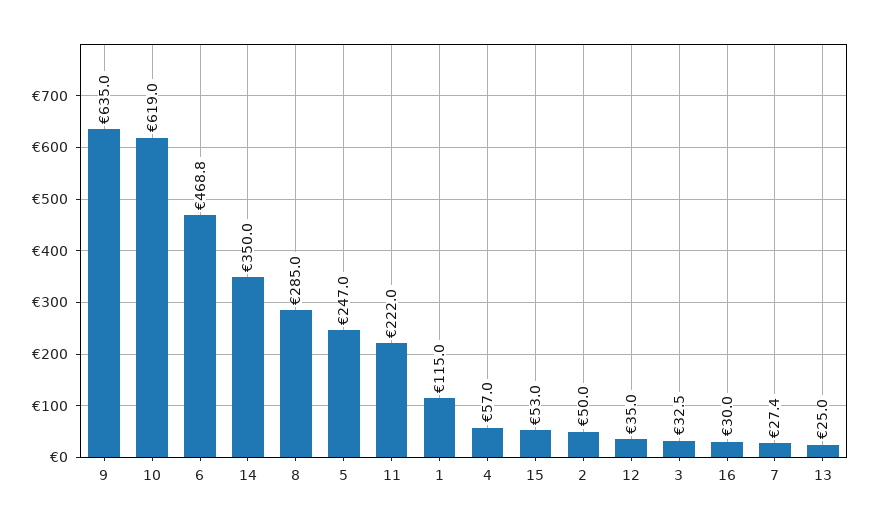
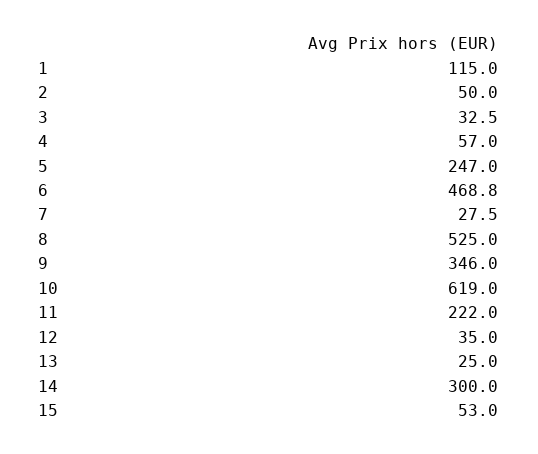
9: 635 -> 346
14: 350 -> 300
8: 285 -> 525
16: 30 -> none
7: 27.4 -> 27.5

